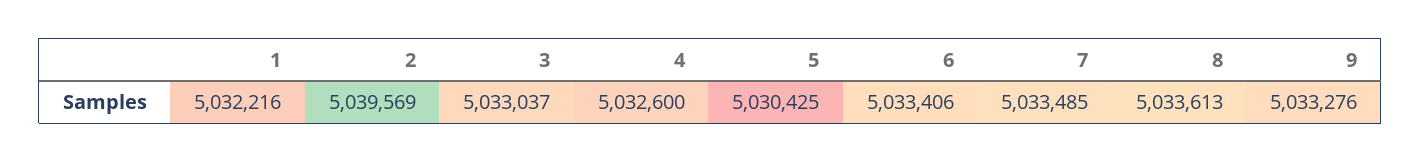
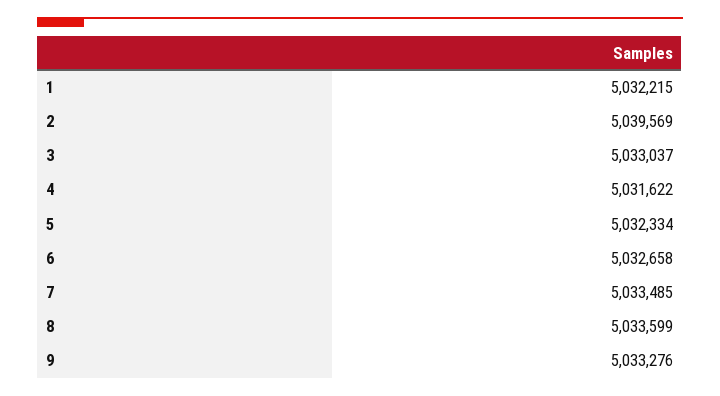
1: 5032216 -> 5032215
4: 5032600 -> 5031622
5: 5030425 -> 5032334
6: 5033406 -> 5032658
8: 5033613 -> 5033599

